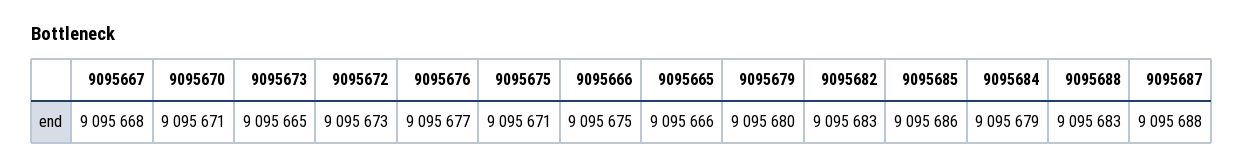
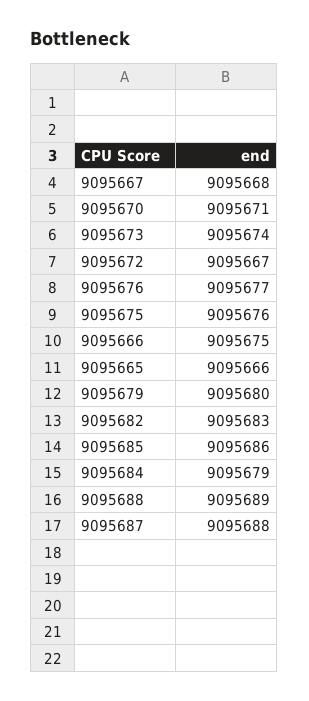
9095673: 9095665 -> 9095674
9095672: 9095673 -> 9095667
9095675: 9095671 -> 9095676
9095688: 9095683 -> 9095689

